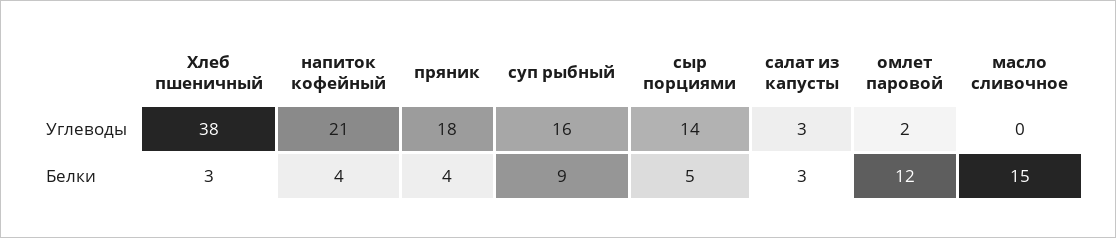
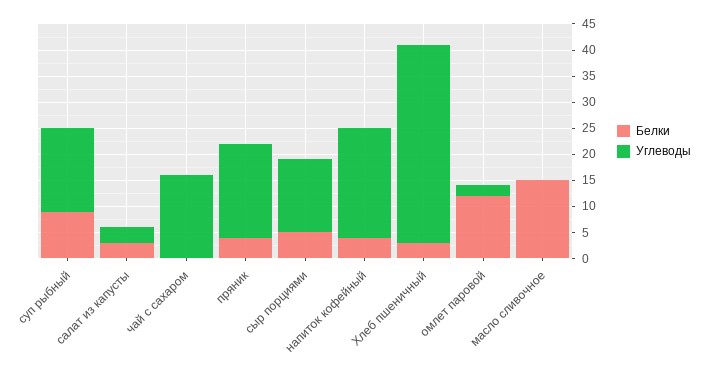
Белки, чай с сахаром: none -> 0
Углеводы, чай с сахаром: none -> 15

